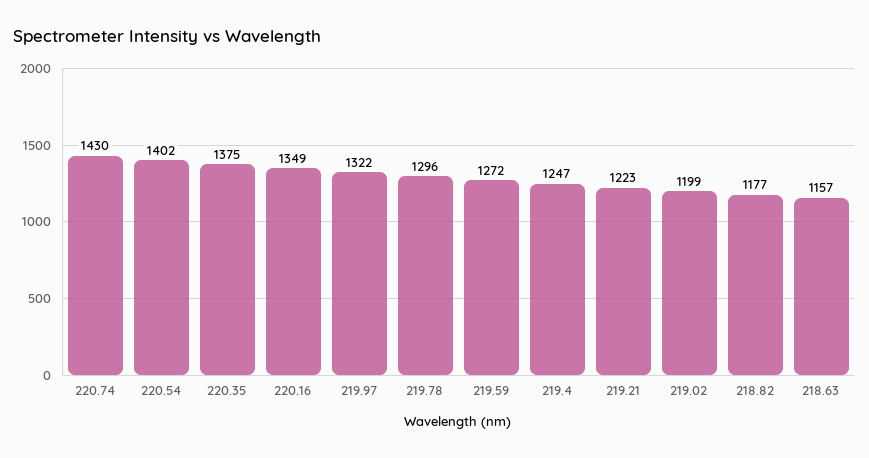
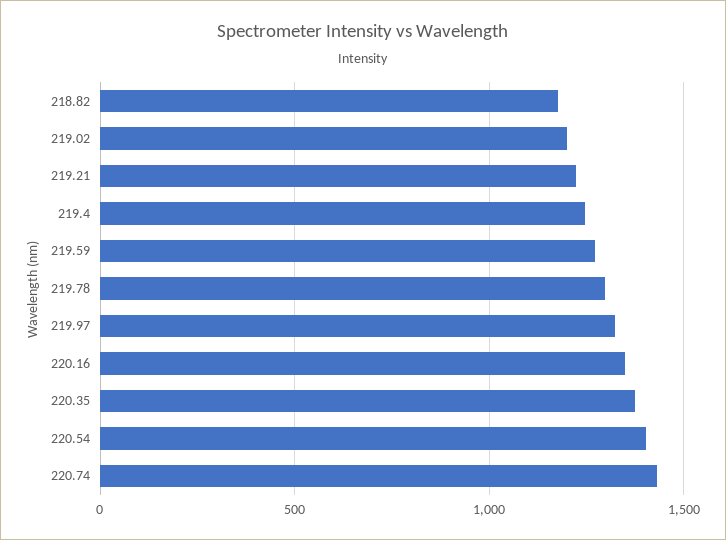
218.63: 1157 -> none

